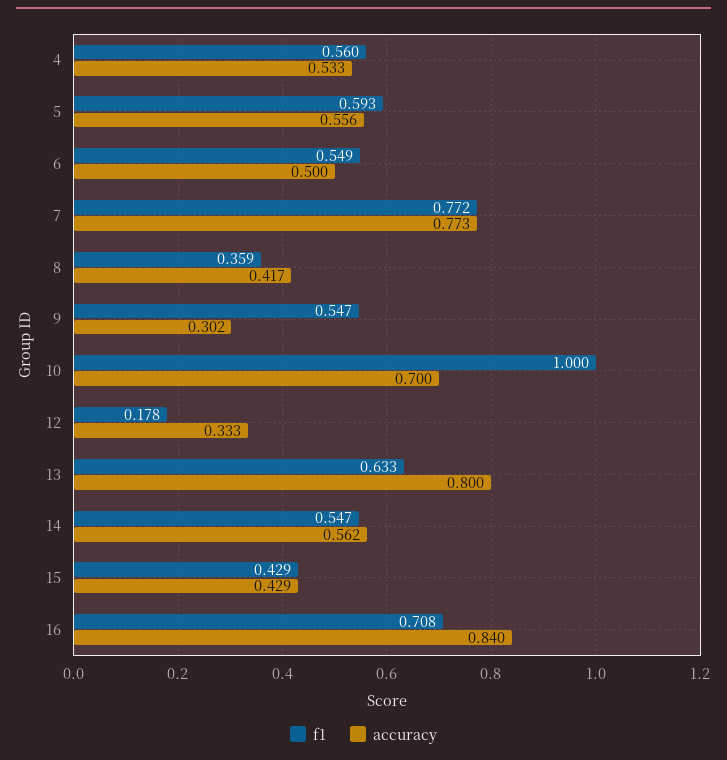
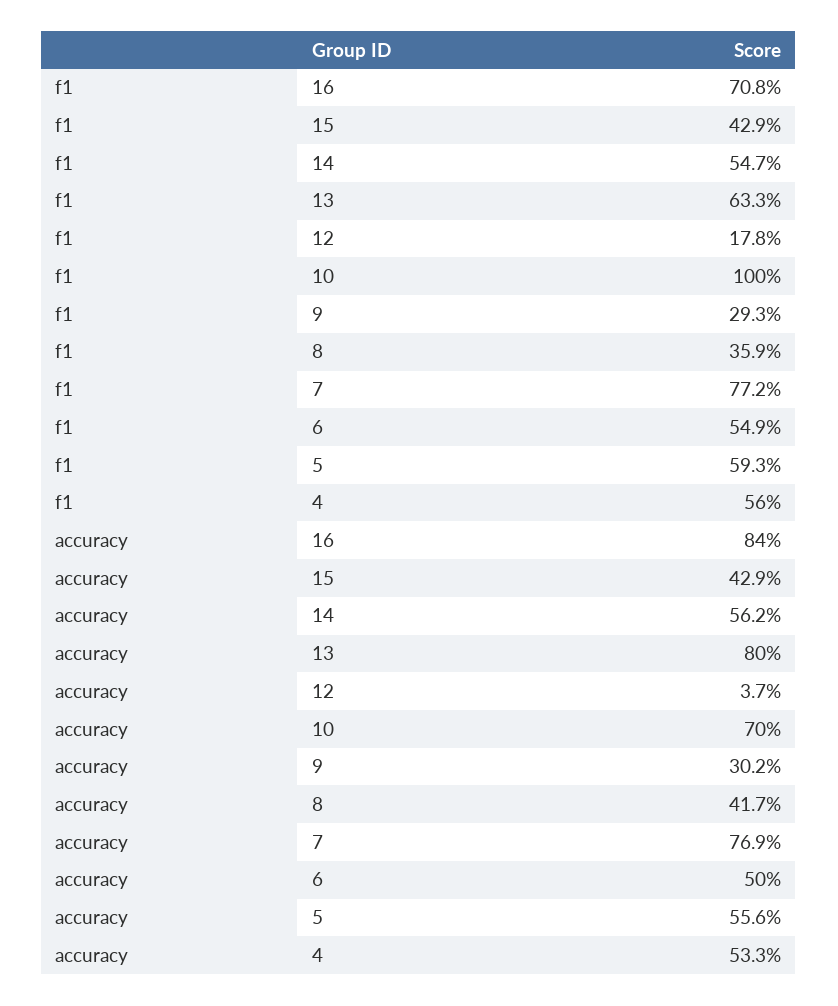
accuracy, 7: 0.773 -> 0.769
f1, 9: 0.547 -> 0.293
accuracy, 12: 0.333 -> 0.037

